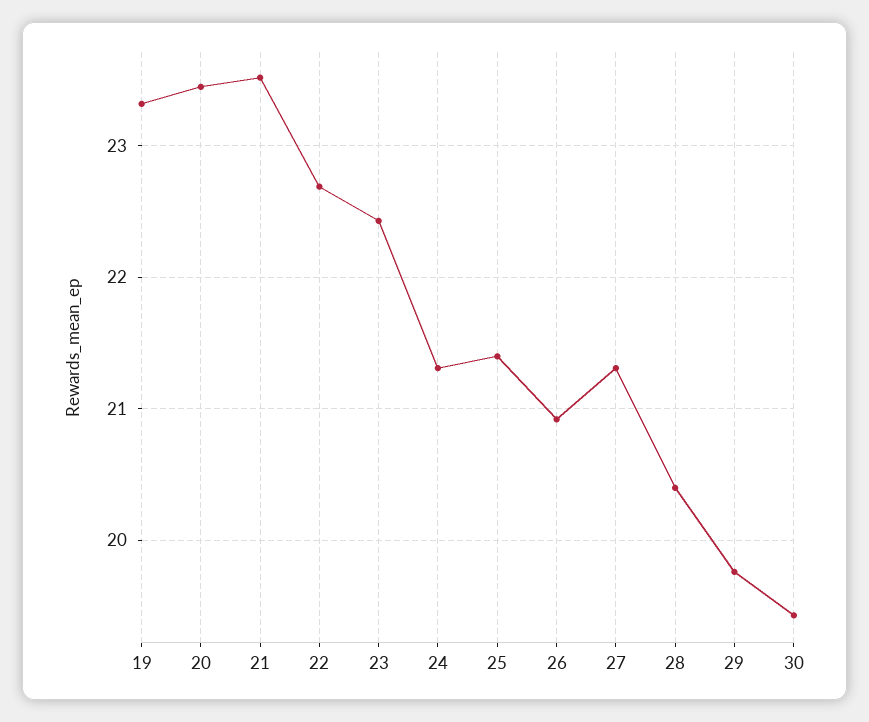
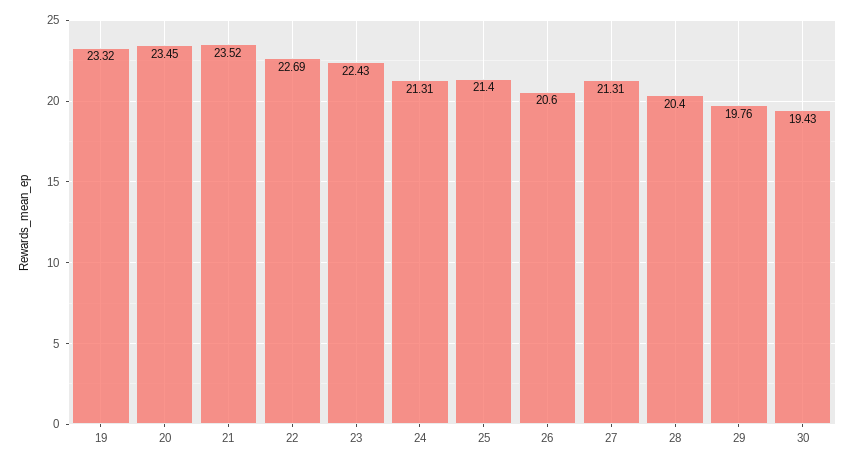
26: 20.9 -> 20.6

